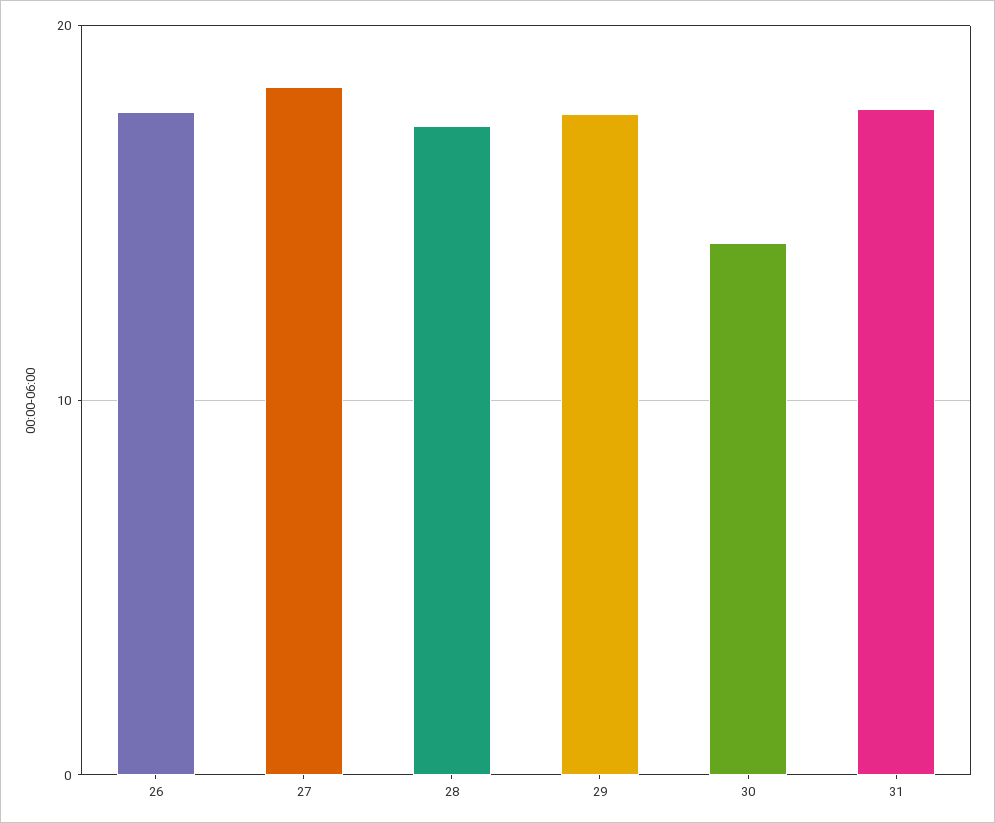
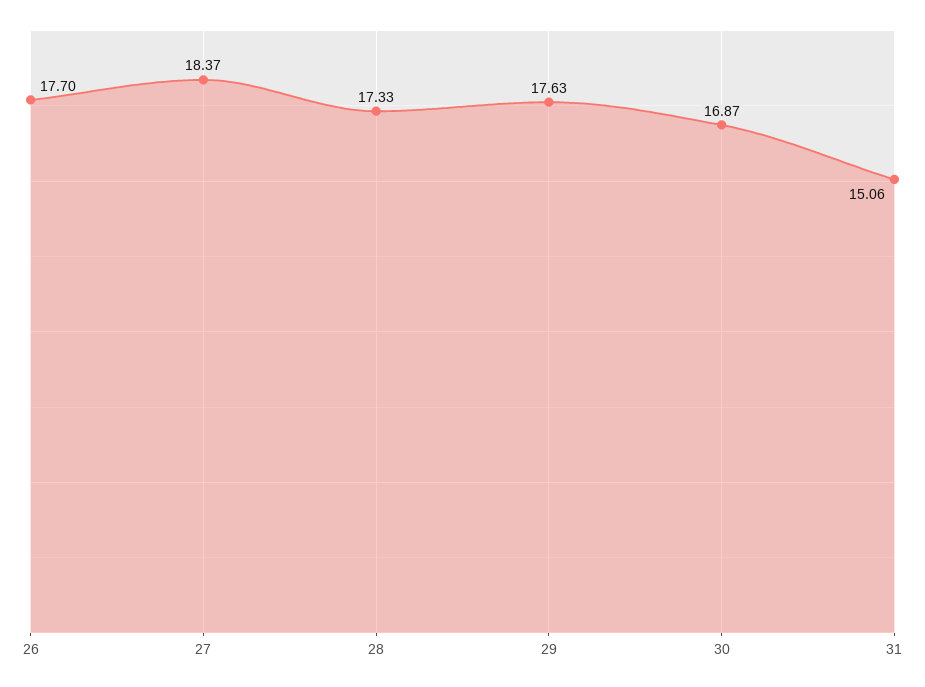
30: 14 -> 16.87
31: 18 -> 15.06

